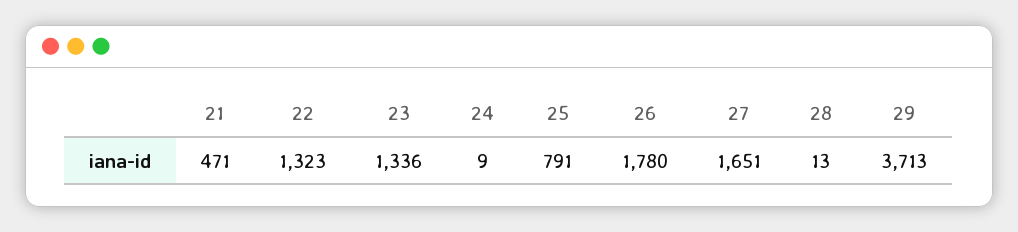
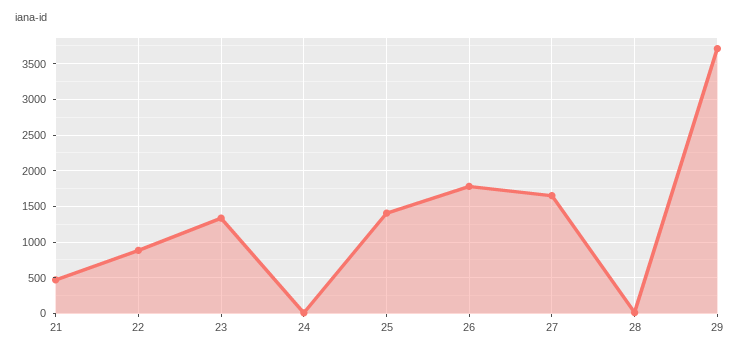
22: 1323 -> 900
25: 791 -> 1400

